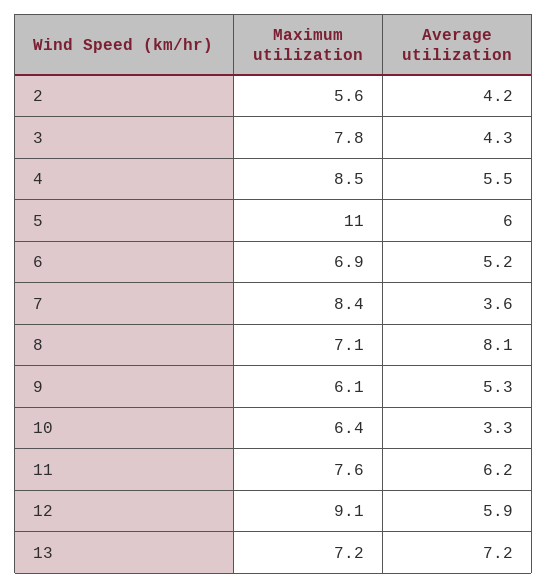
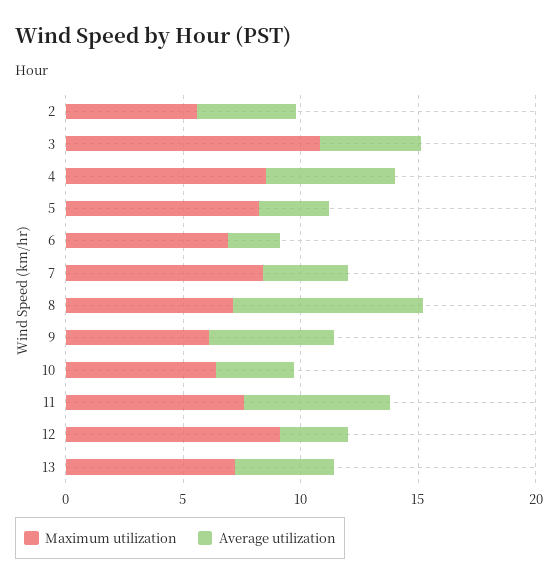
Maximum utilization, 3: 7.8 -> 11
Maximum utilization, 5: 11 -> 8
Average utilization, 5: 6 -> 3
Average utilization, 6: 5.2 -> 2
Average utilization, 12: 5.9 -> 3
Average utilization, 13: 7.2 -> 4

